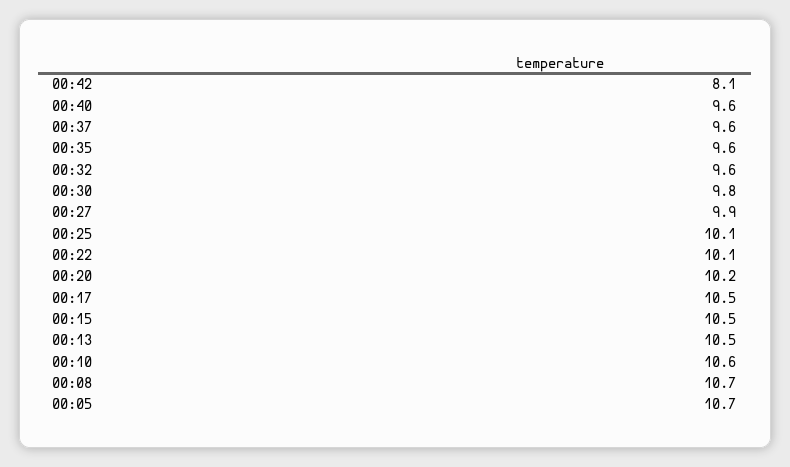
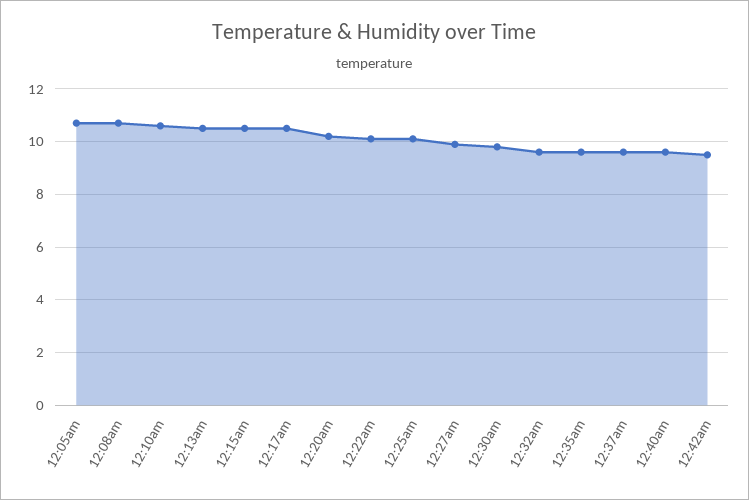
00:42: 8.1 -> 9.5

